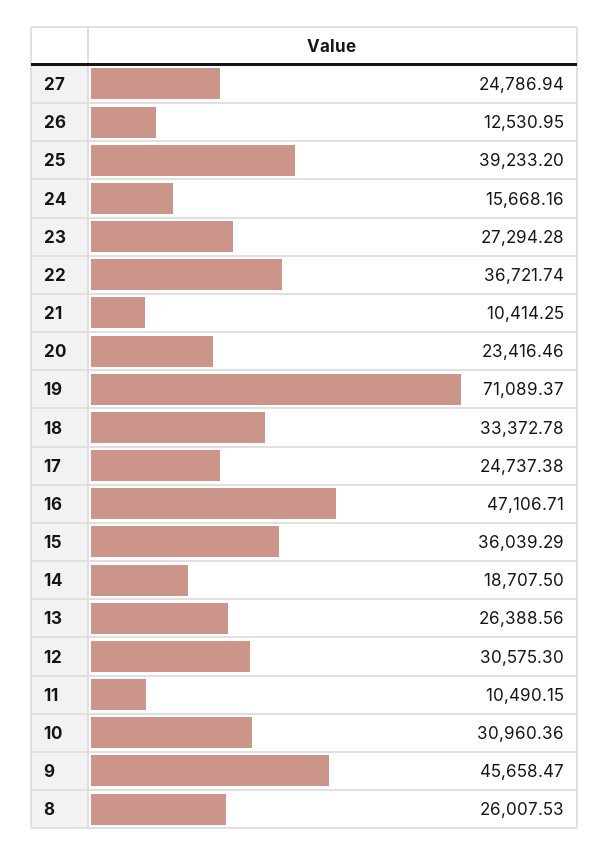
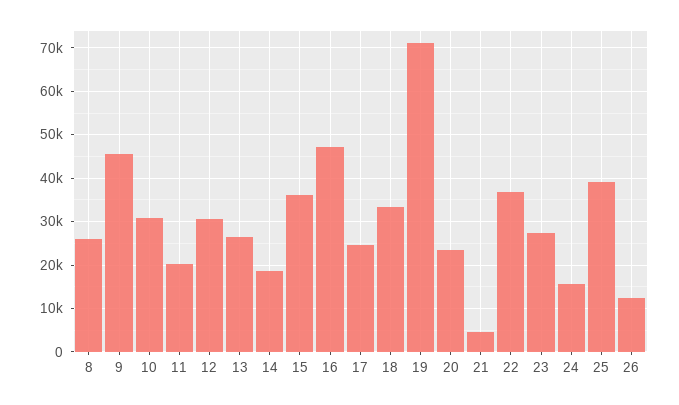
27: 24786.94 -> none
21: 10414.25 -> 4000
11: 10490.15 -> 20000

